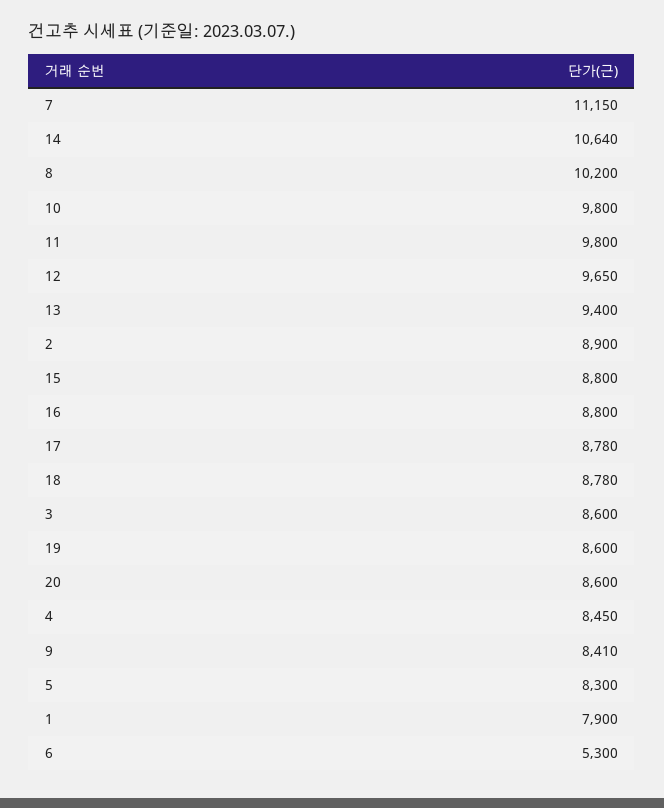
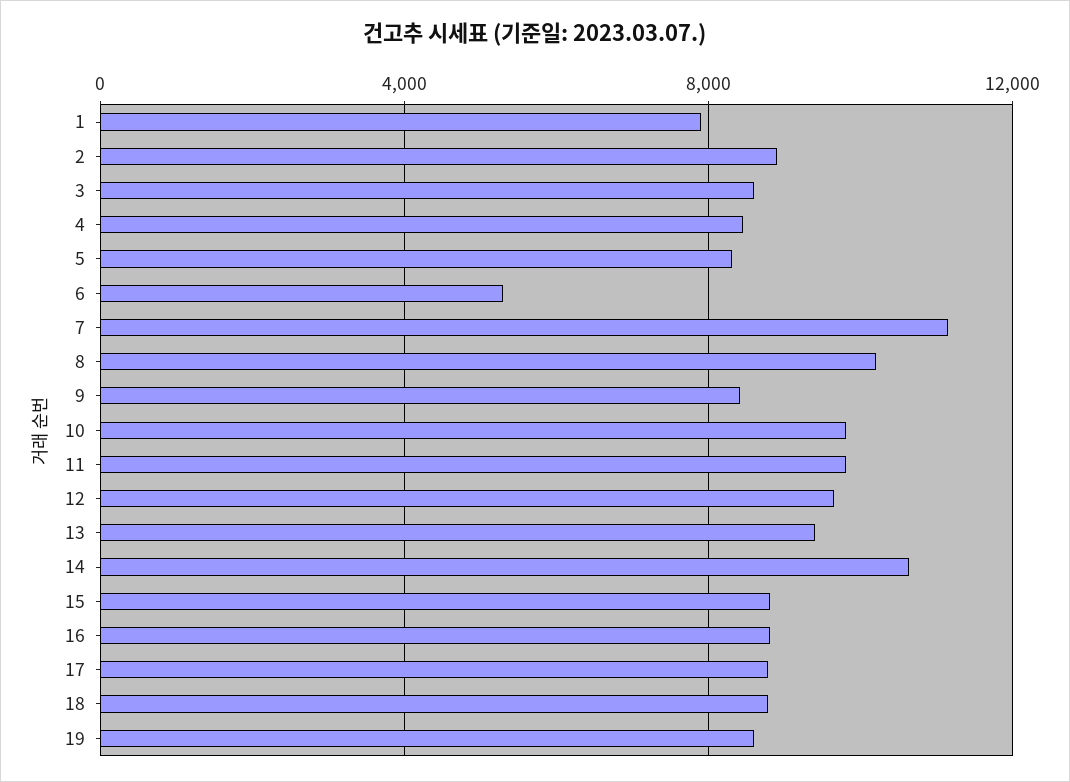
20: 8600 -> none

